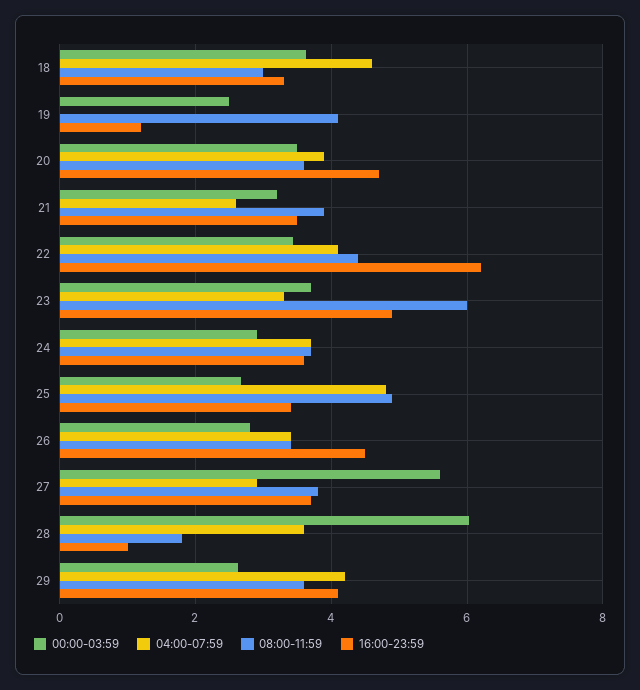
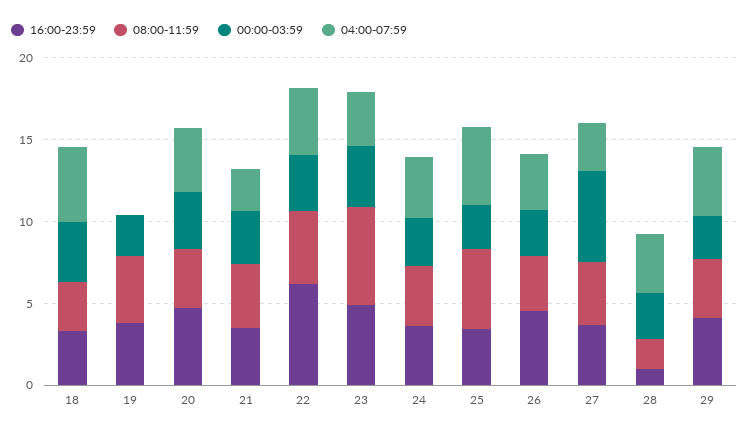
16:00-23:59, 19: 1.2 -> 4
00:00-03:59, 28: 6 -> 3

